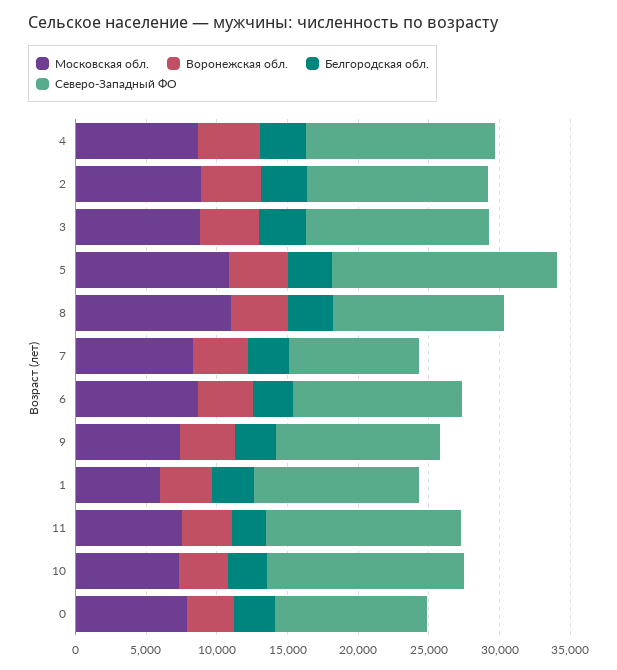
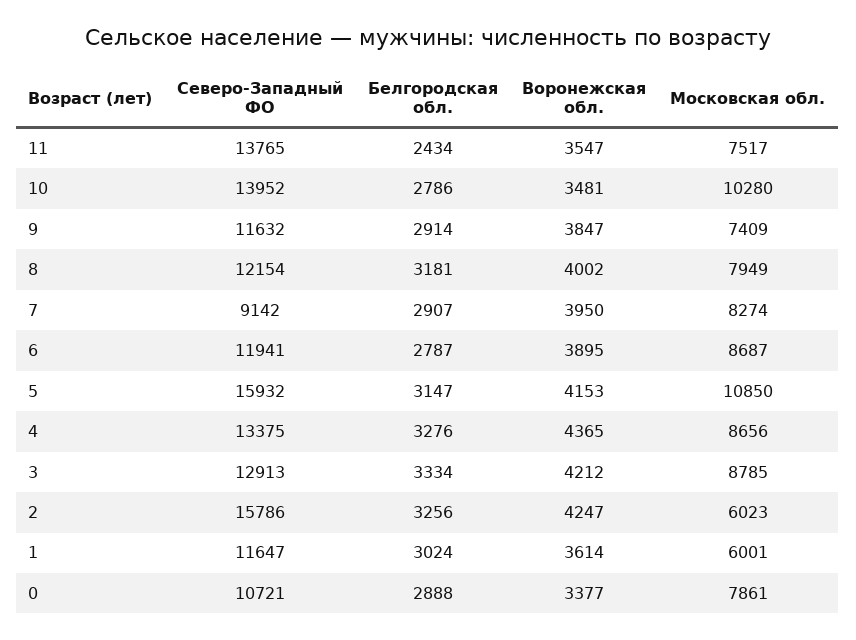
Московская обл., 2: 9000 -> 6023
Северо-Западный ФО, 2: 13000 -> 15786
Московская обл., 8: 11000 -> 7949
Московская обл., 10: 7000 -> 10280

